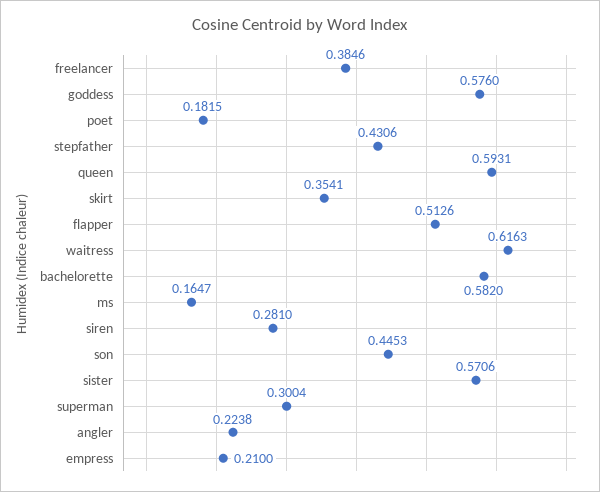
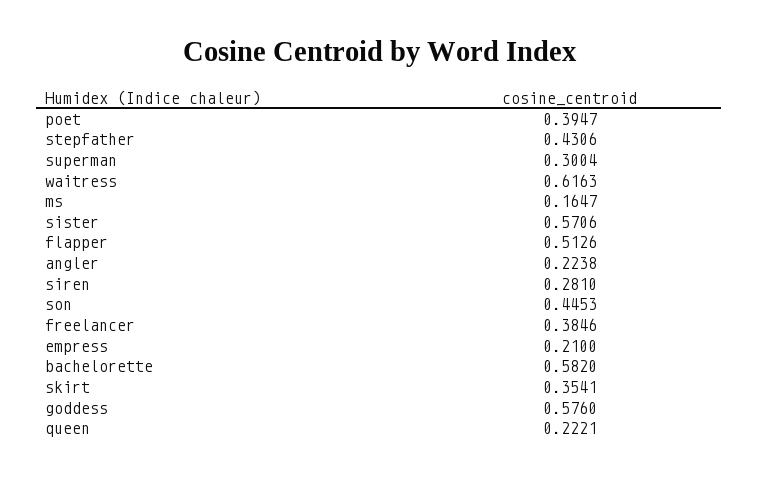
poet: 0.1815 -> 0.3947
queen: 0.5931 -> 0.2221

